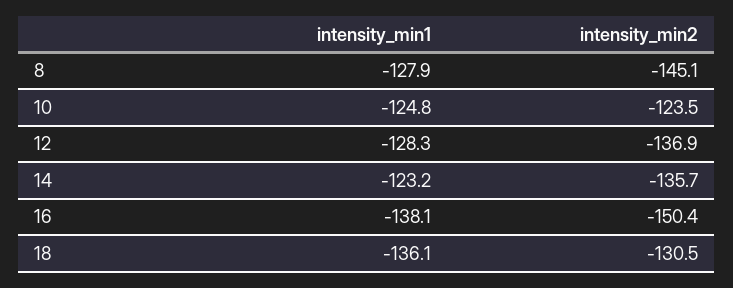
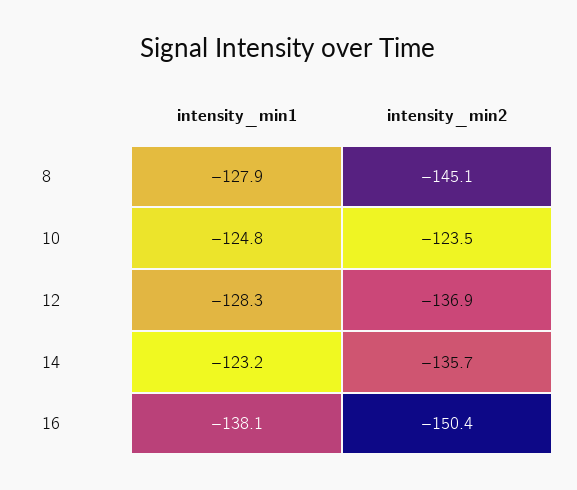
intensity_min1, 18: -136.1 -> none
intensity_min2, 18: -130.5 -> none

